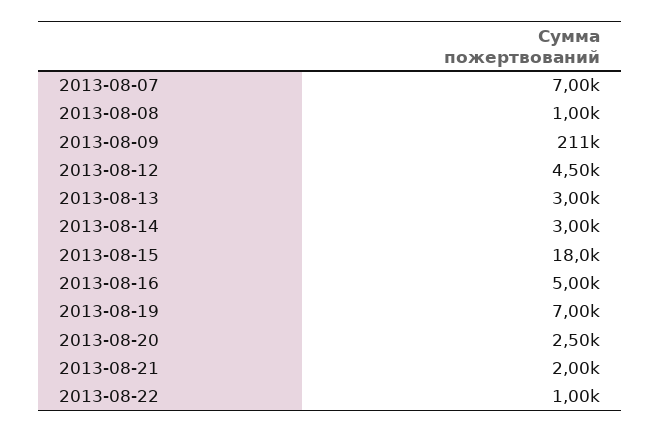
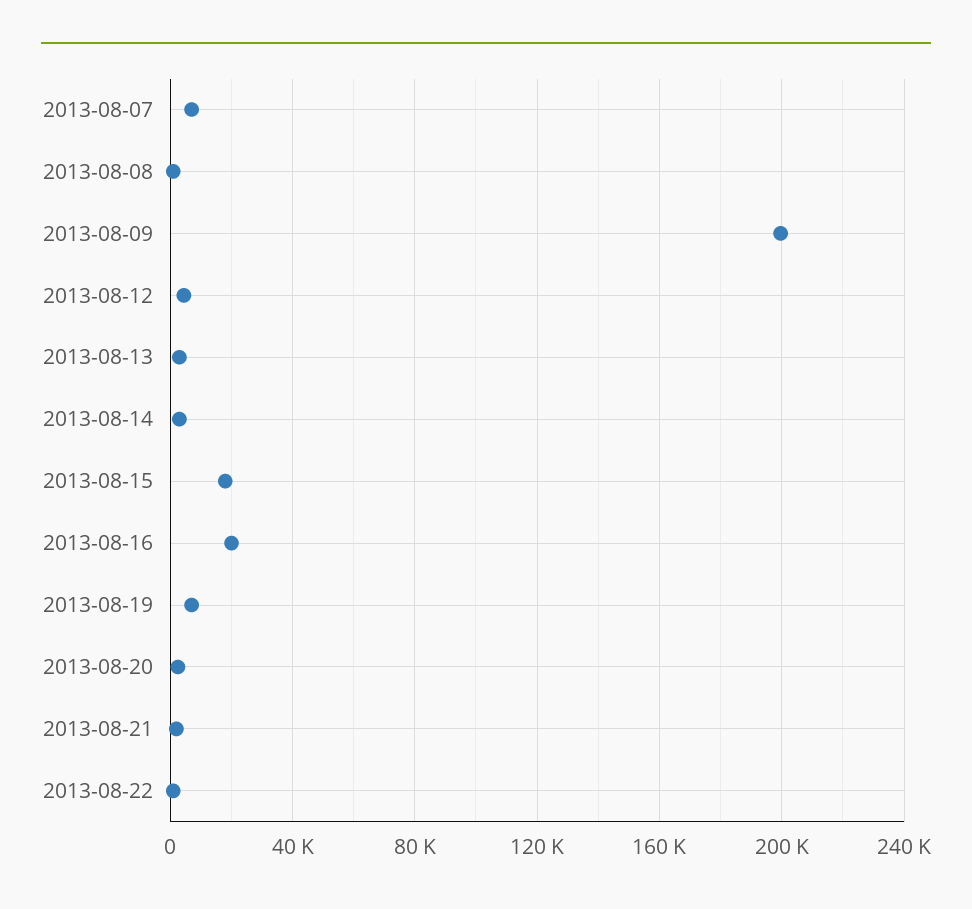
2013-08-09: 211000 -> 200000
2013-08-16: 5000 -> 20000

